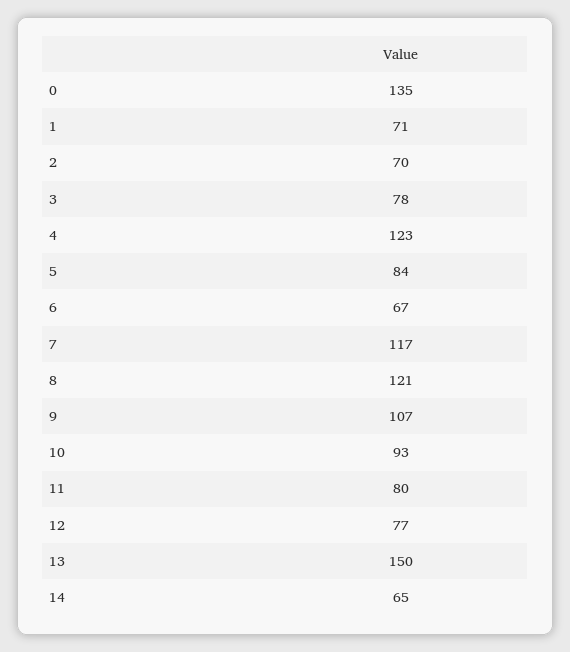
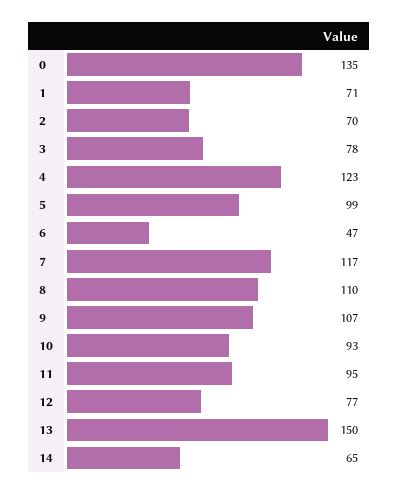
5: 84 -> 99
6: 67 -> 47
8: 121 -> 110
11: 80 -> 95

